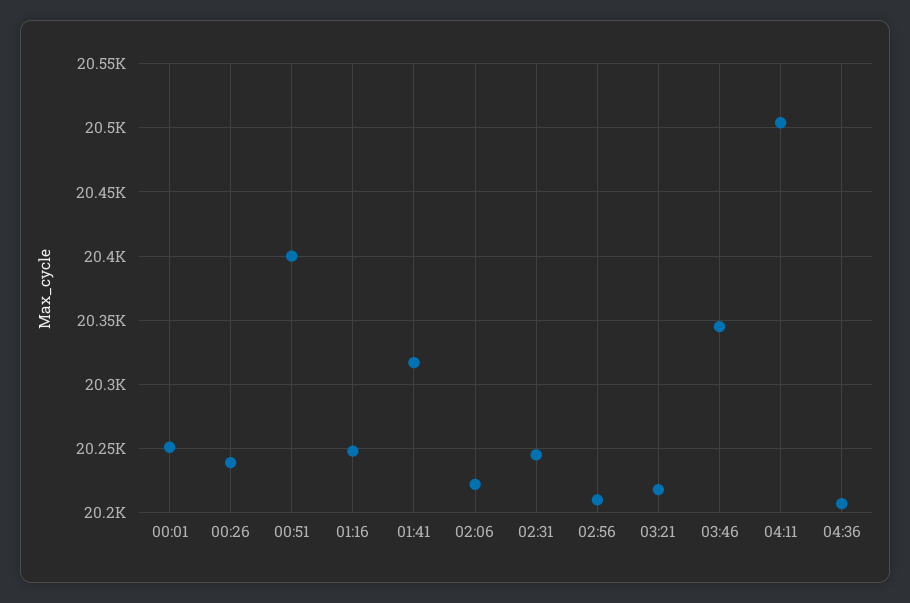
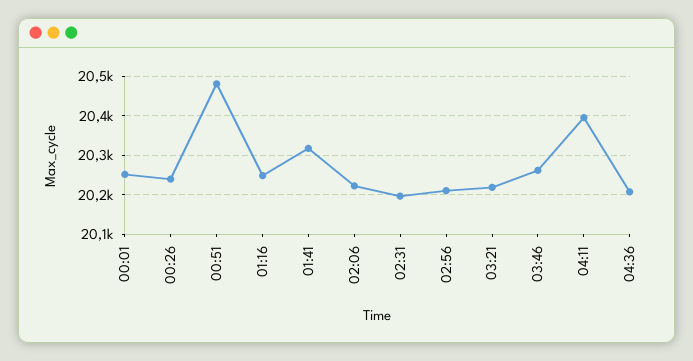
00:51: 20400 -> 20480
02:31: 20245 -> 20200
03:46: 20345 -> 20260
04:11: 20505 -> 20400

